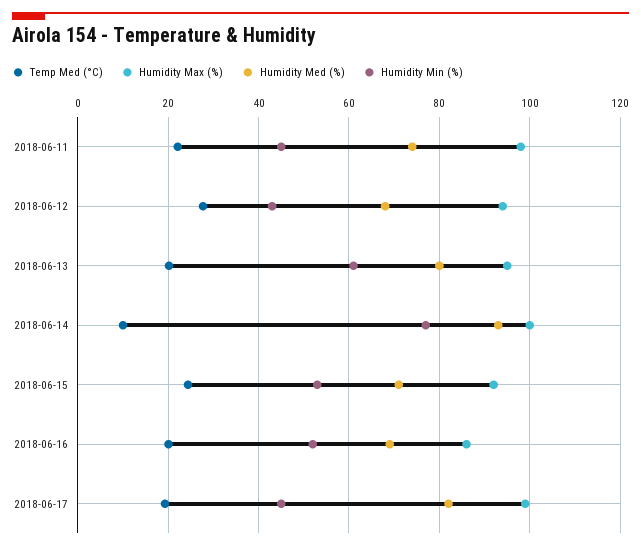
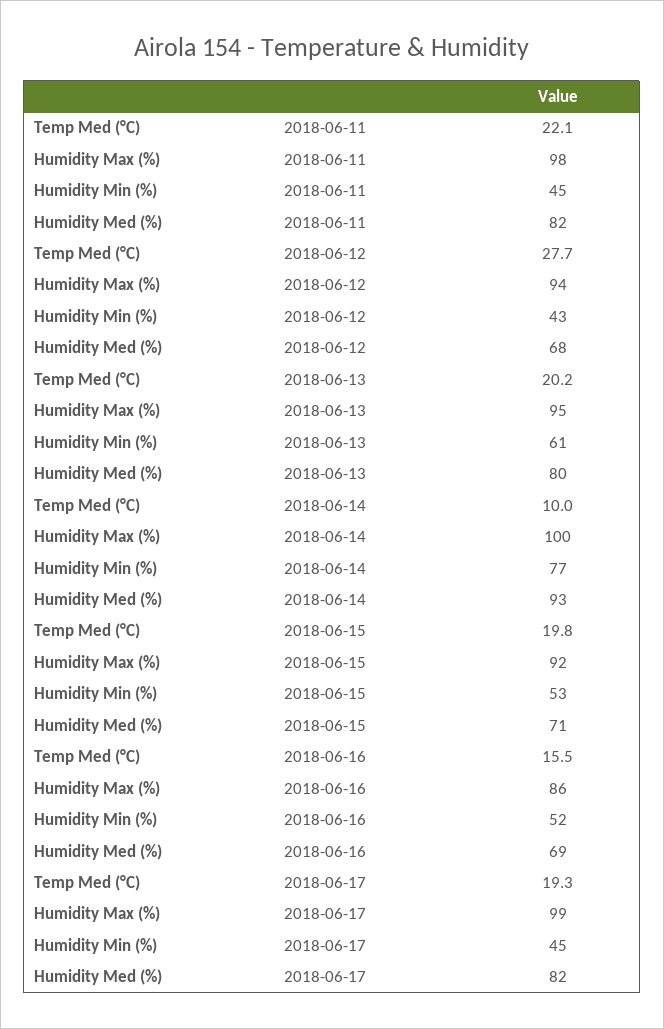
Humidity Med (%), 2018-06-11: 74 -> 82
Temp Med (°C), 2018-06-15: 24 -> 19.8
Temp Med (°C), 2018-06-16: 20 -> 15.5

